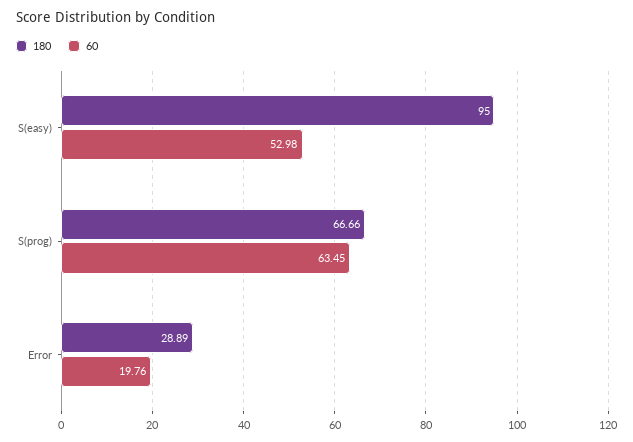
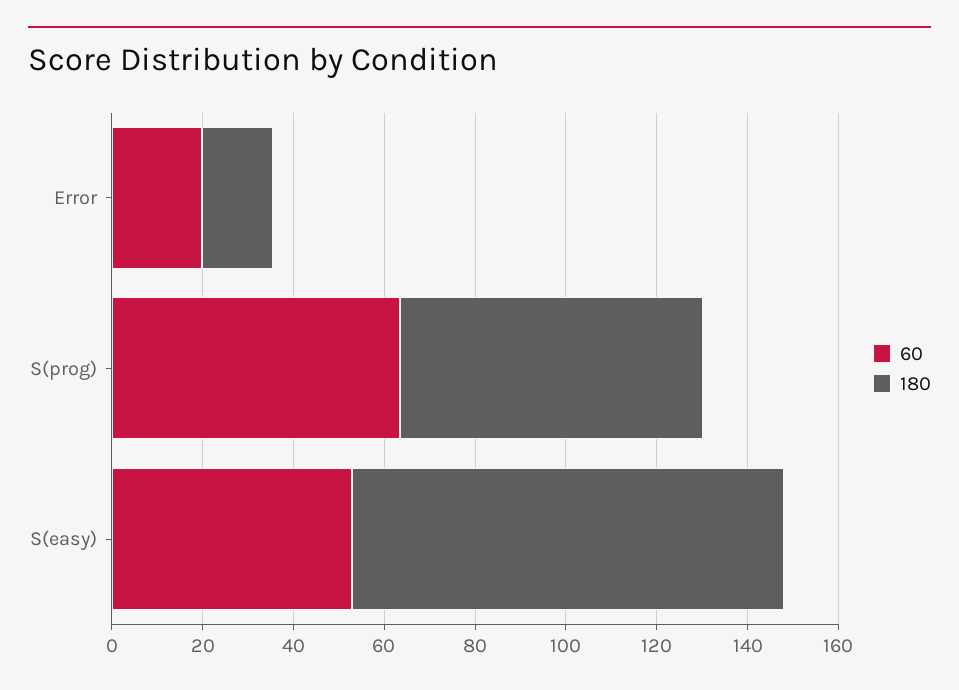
180, Error: 28.89 -> 15

